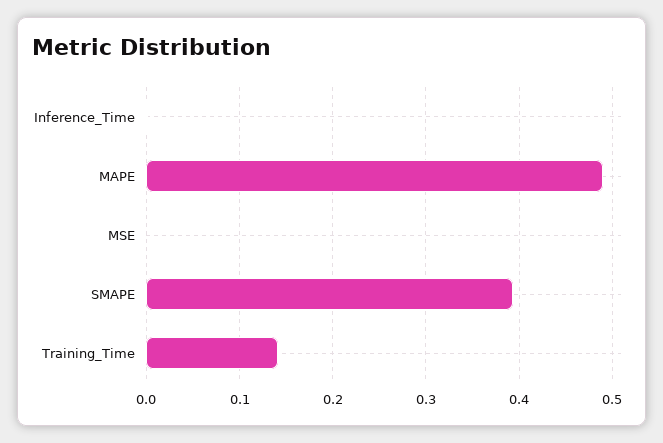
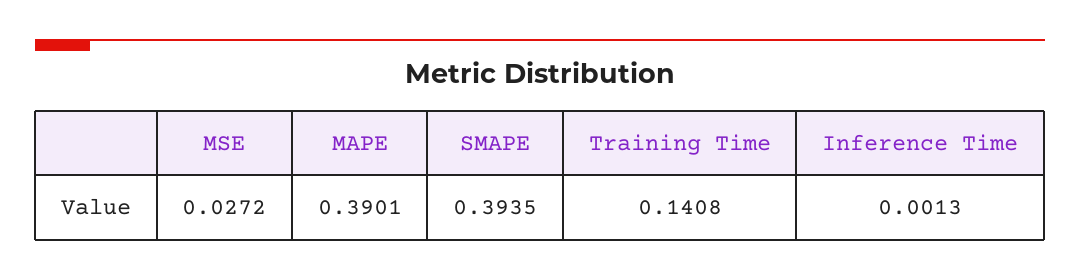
MAPE: 0.49 -> 0.3901
MSE: 0 -> 0.0272

